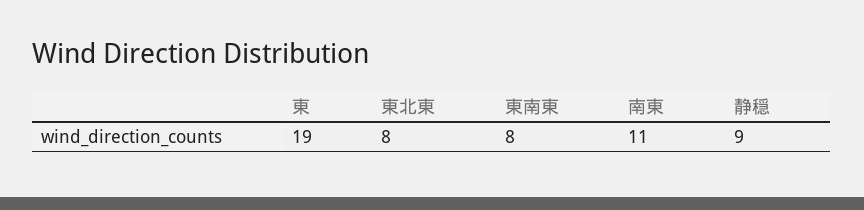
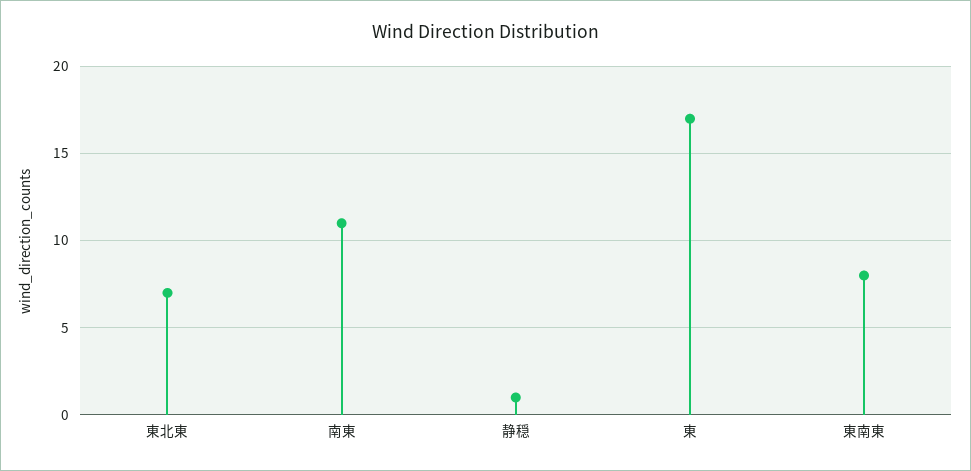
東: 19 -> 17
東北東: 8 -> 7
静穏: 9 -> 1

